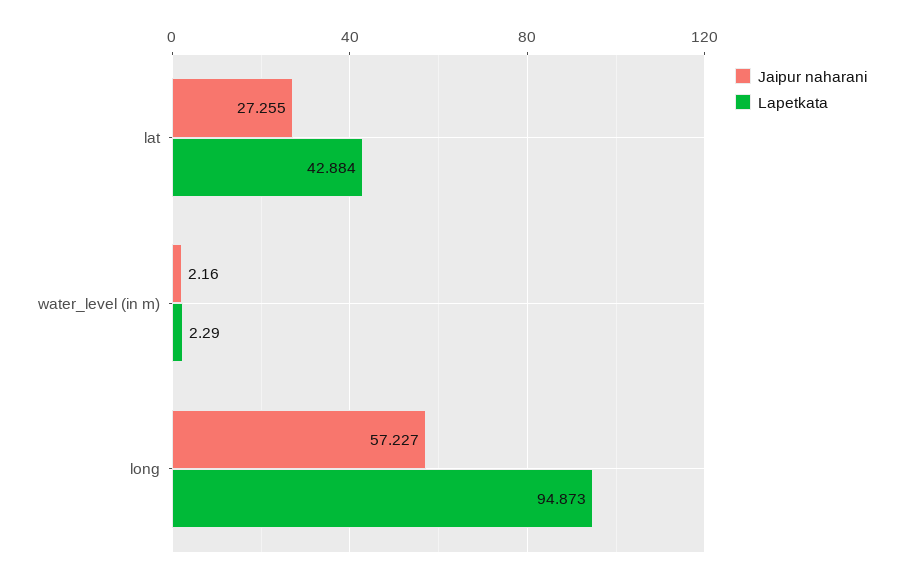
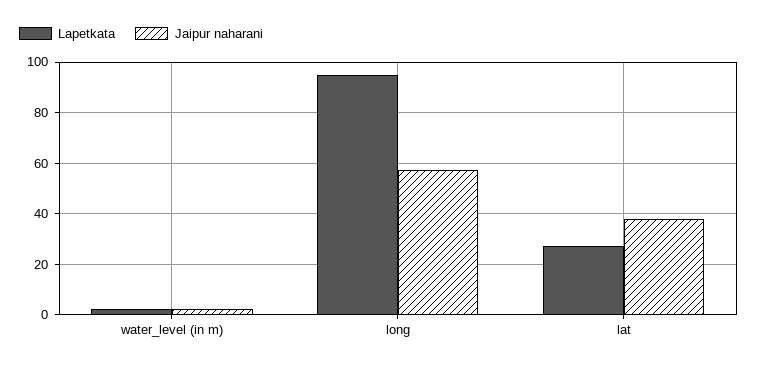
Jaipur naharani, lat: 27.255 -> 37.5
Lapetkata, lat: 42.884 -> 27.5

